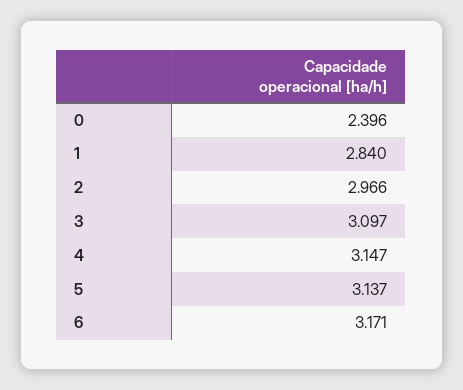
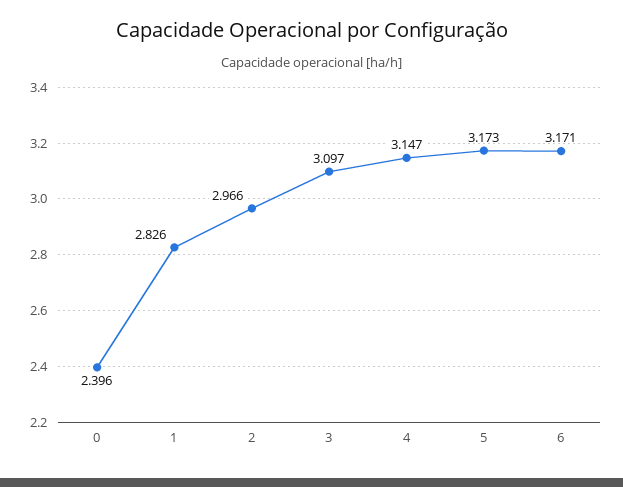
1: 2.84 -> 2.826
5: 3.137 -> 3.173

